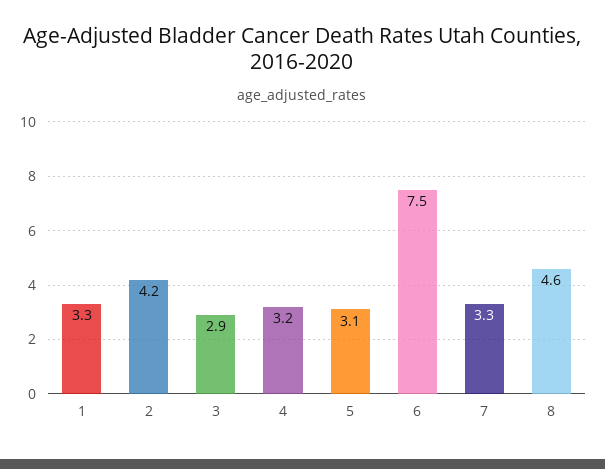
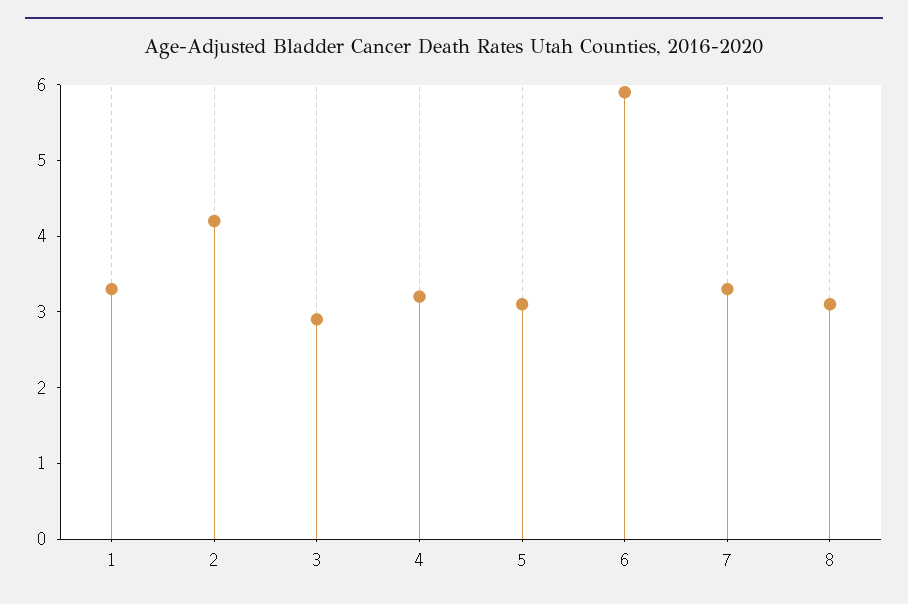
6: 7.5 -> 6
8: 4.6 -> 3

